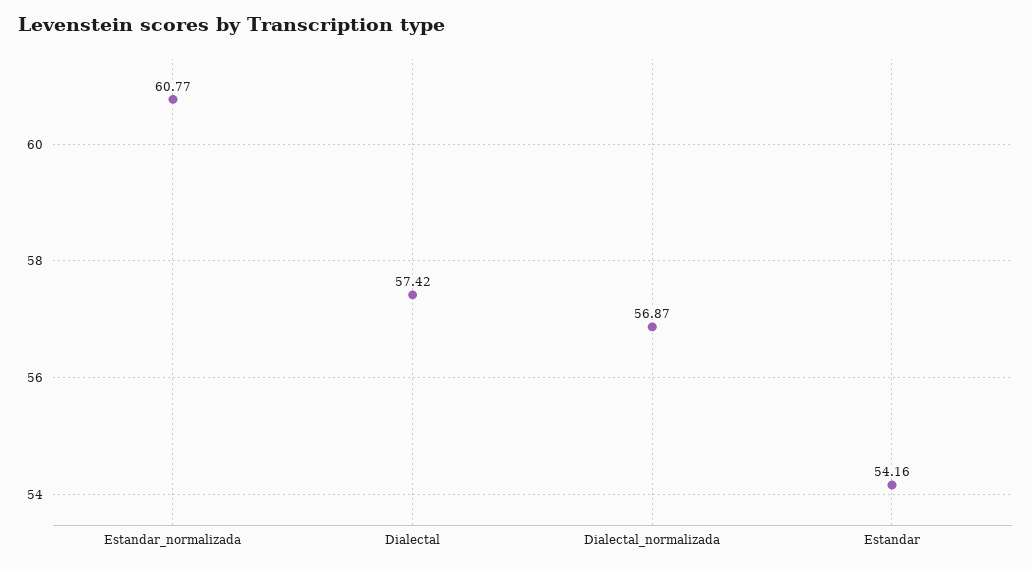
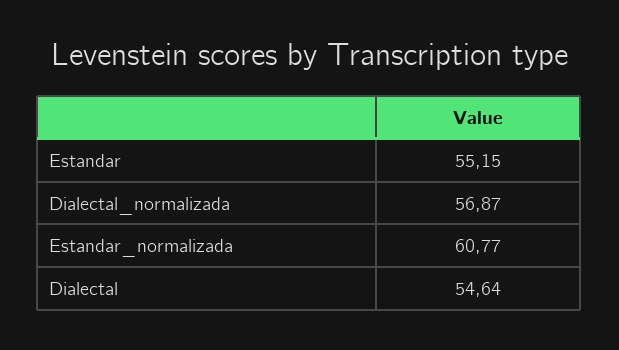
Dialectal: 57.42 -> 54.64
Estandar: 54.16 -> 55.15

